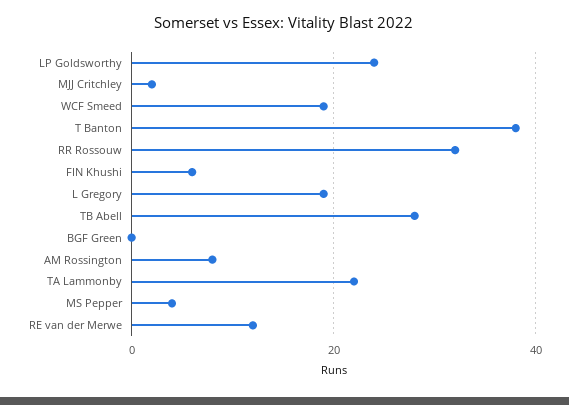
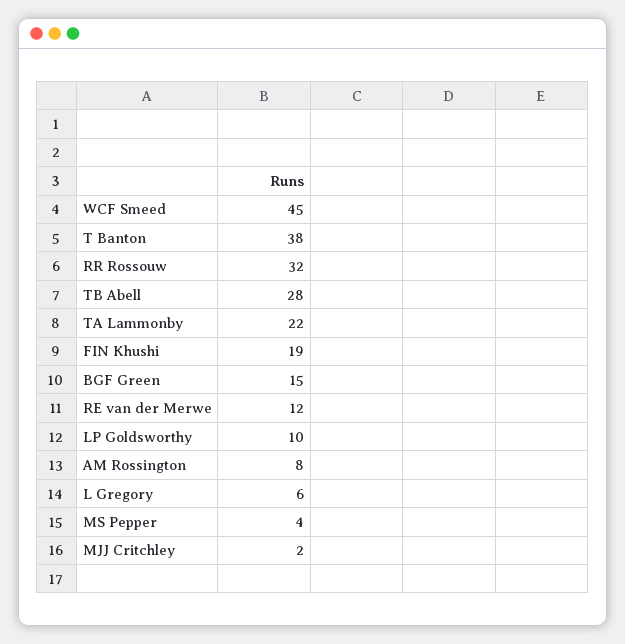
LP Goldsworthy: 25 -> 10
WCF Smeed: 20 -> 45
FIN Khushi: 5 -> 19
L Gregory: 20 -> 6
BGF Green: 0 -> 15

